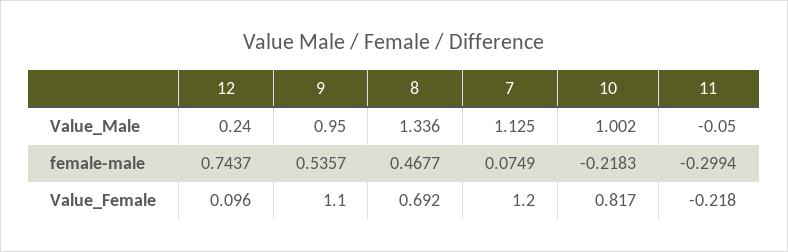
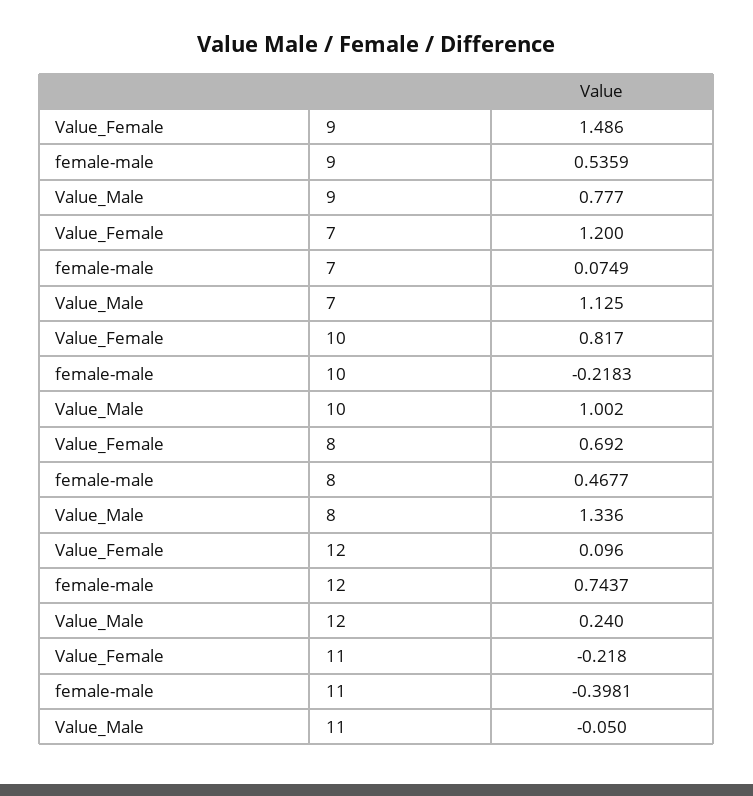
9, Value_Male: 0.95 -> 0.777
9, female-male: 0.5357 -> 0.5359
11, female-male: -0.2994 -> -0.3981
9, Value_Female: 1.1 -> 1.486

